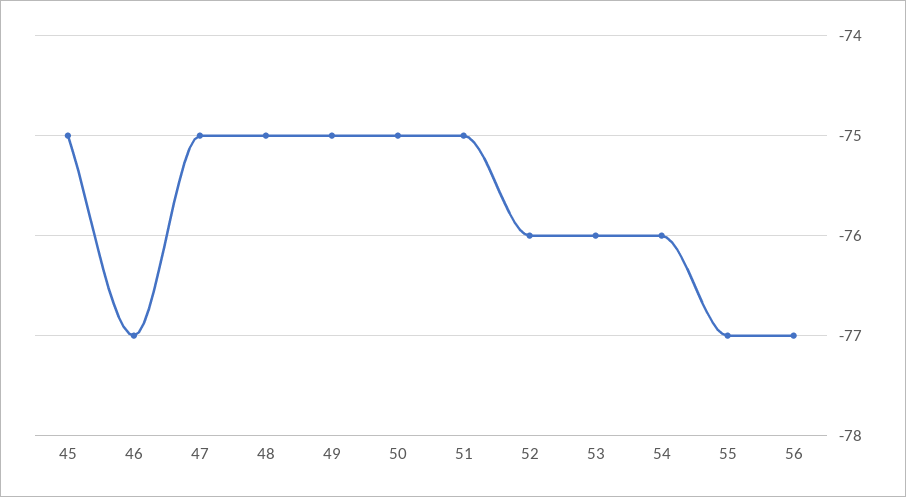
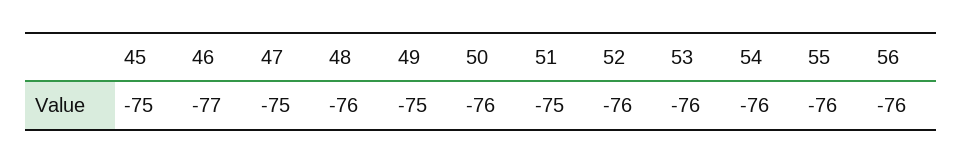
48: -75 -> -76
50: -75 -> -76
55: -77 -> -76
56: -77 -> -76

